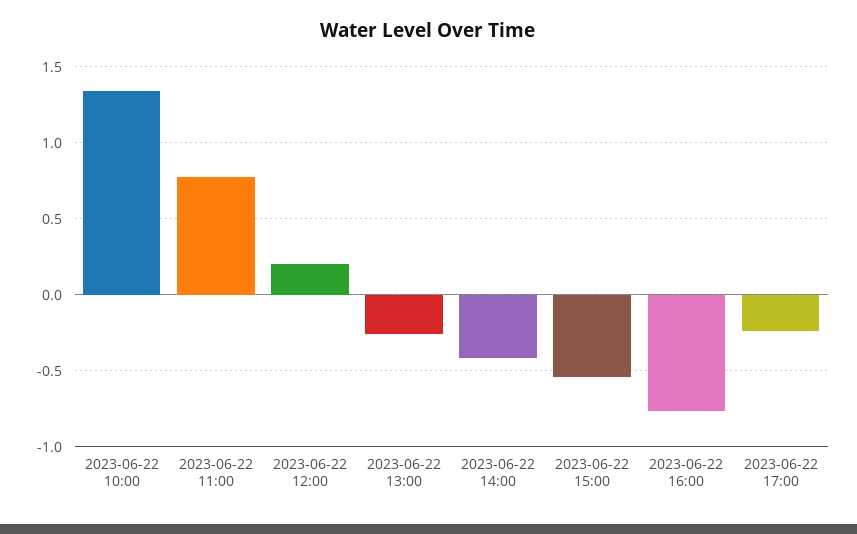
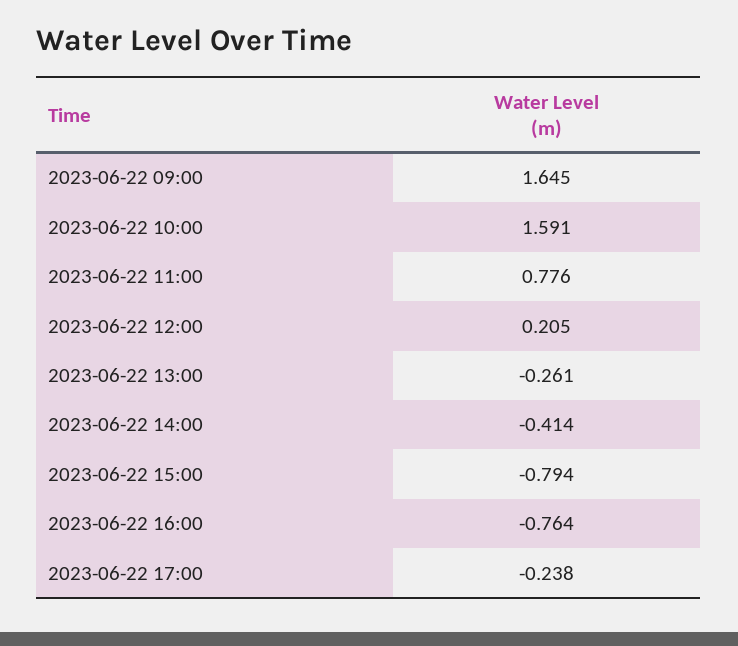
2023-06-22 10:00: 1.35 -> 1.591
2023-06-22 15:00: -0.55 -> -0.794
2023-06-22 09:00: none -> 1.645

